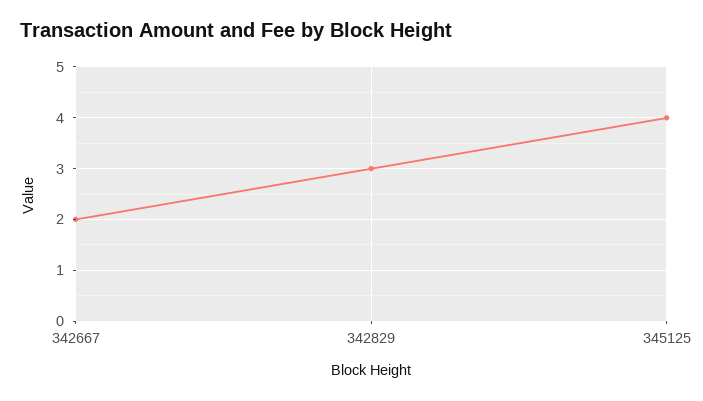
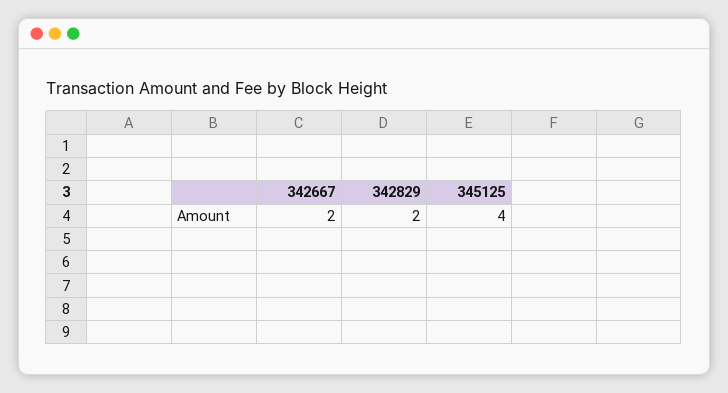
342829: 3 -> 2

